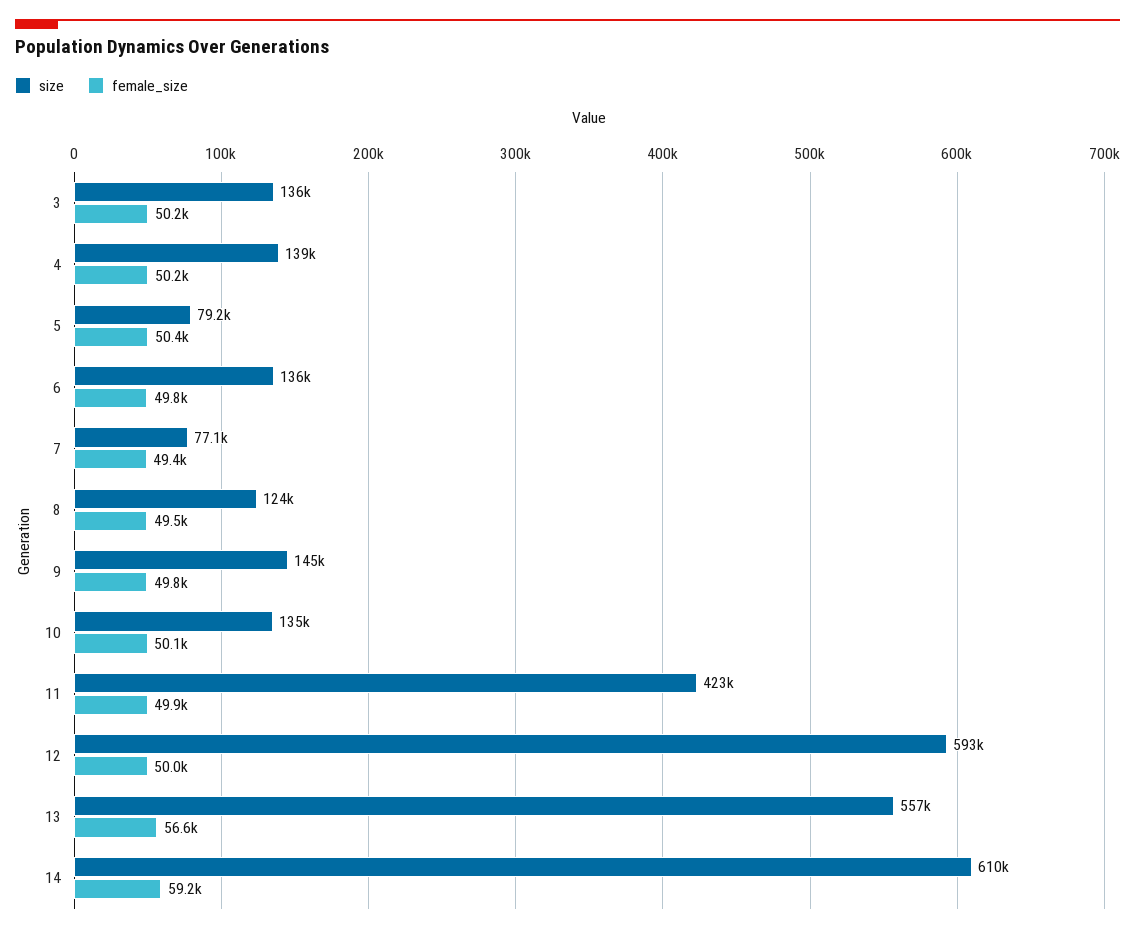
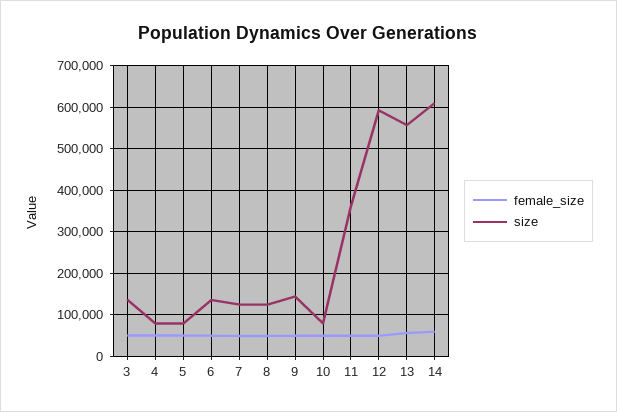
size, 4: 139000 -> 80000
size, 7: 77100 -> 120000
size, 10: 135000 -> 80000
size, 11: 423000 -> 360000

